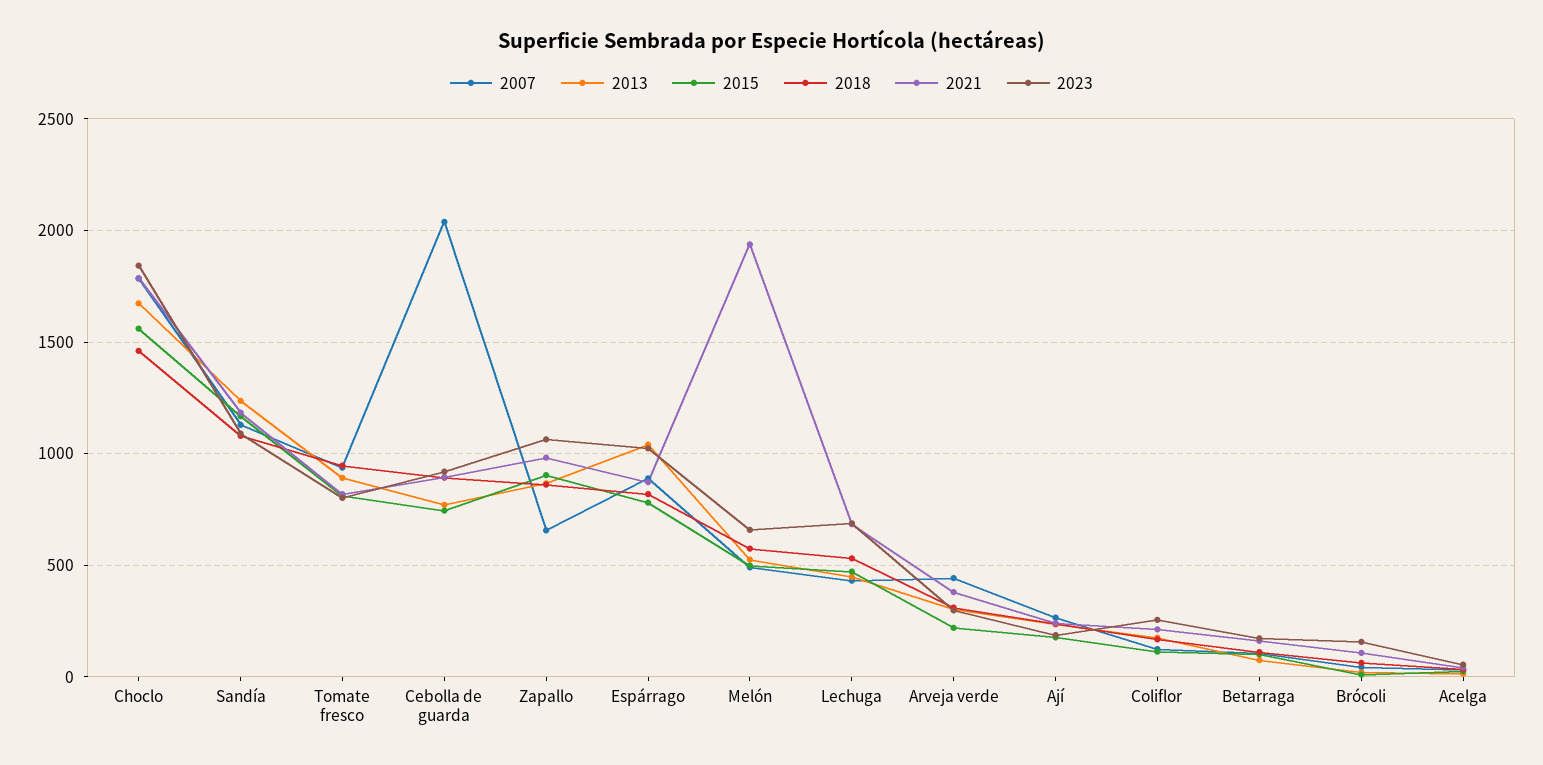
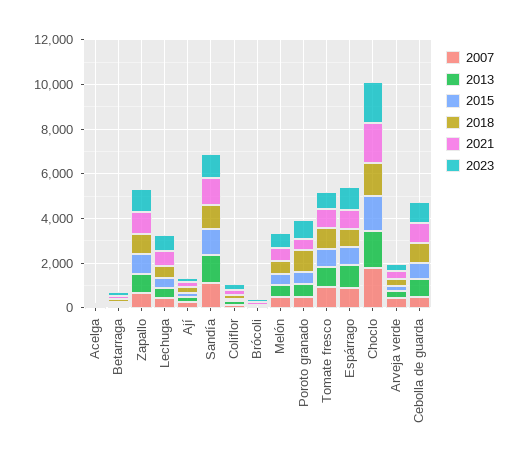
2007, Cebolla de guarda: 2050 -> 500
2021, Melón: 1950 -> 500
2007, Poroto granado: none -> 500
2013, Poroto granado: none -> 500
2015, Poroto granado: none -> 500
2018, Poroto granado: none -> 1000
2021, Poroto granado: none -> 500
2023, Poroto granado: none -> 1000

